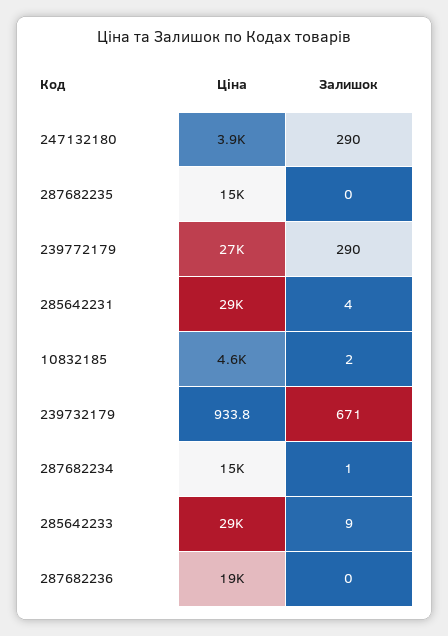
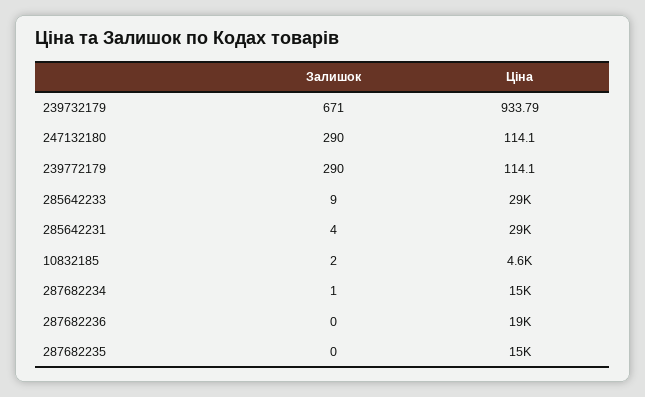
Ціна, 247132180: 3900 -> 114.1
Ціна, 239772179: 27000 -> 114.1

